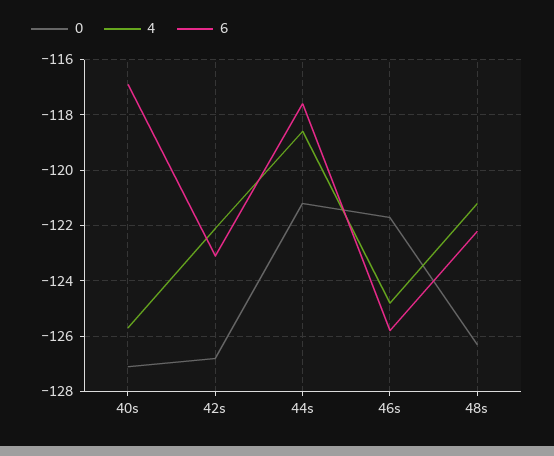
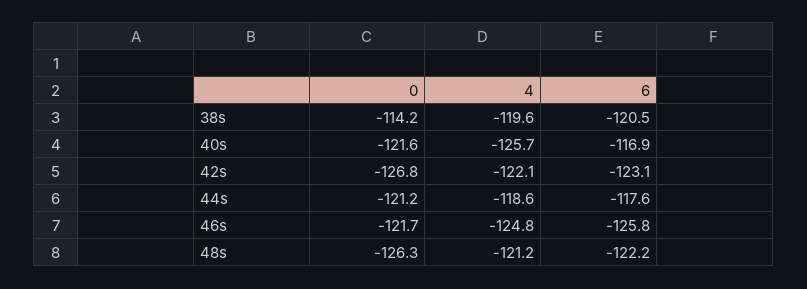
0, 40s: -127 -> -121.6
0, 38s: none -> -114.2
4, 38s: none -> -119.6
6, 38s: none -> -120.5

